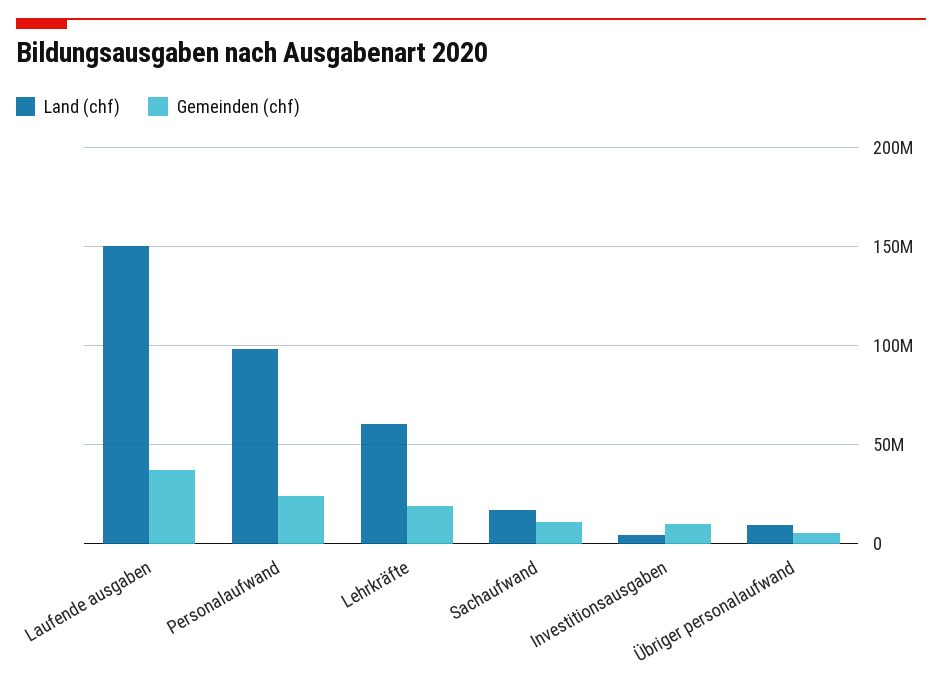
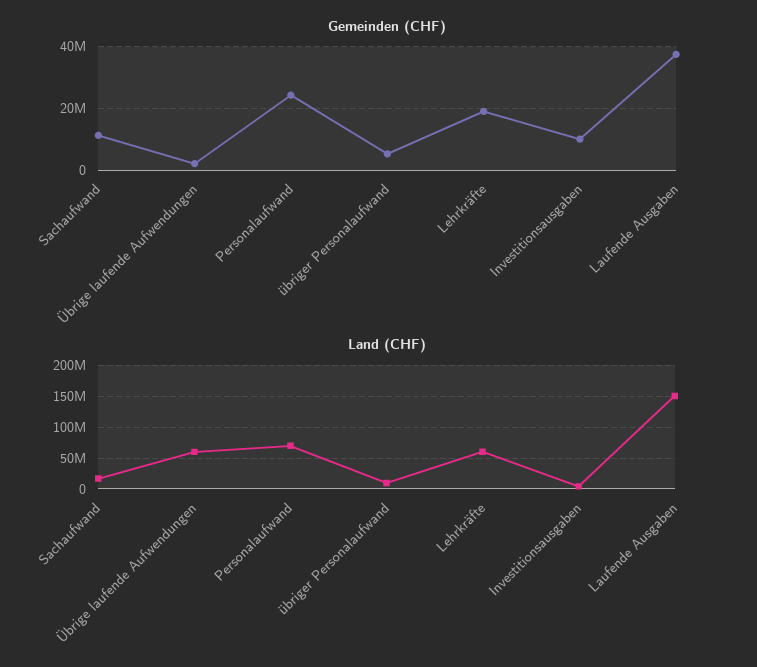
Land (chf), Personalaufwand: 100000000 -> 70000000
Gemeinden (chf), Übrige laufende Aufwendungen: none -> 2000000
Land (chf), Übrige laufende Aufwendungen: none -> 60000000

